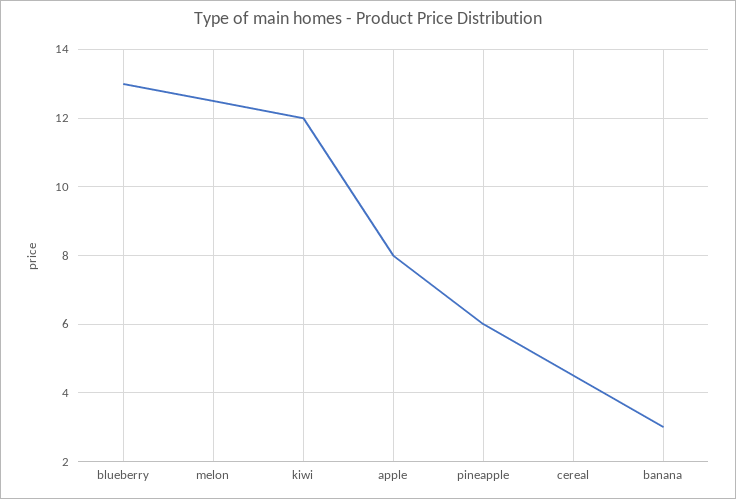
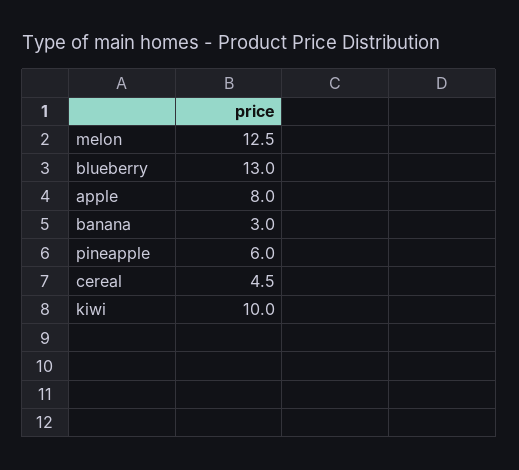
kiwi: 12 -> 10

